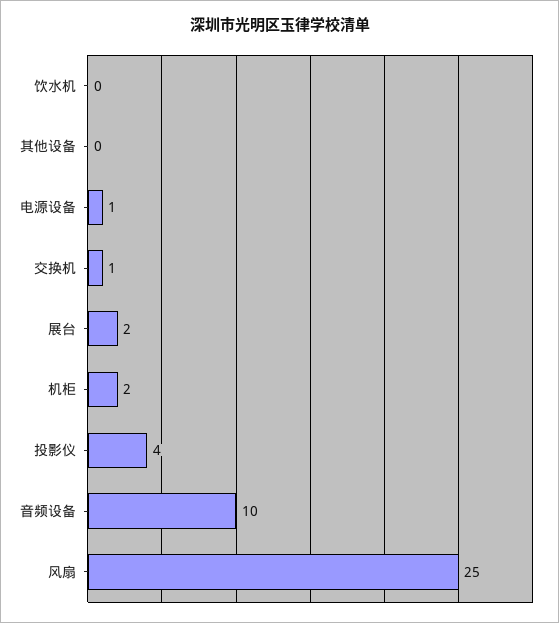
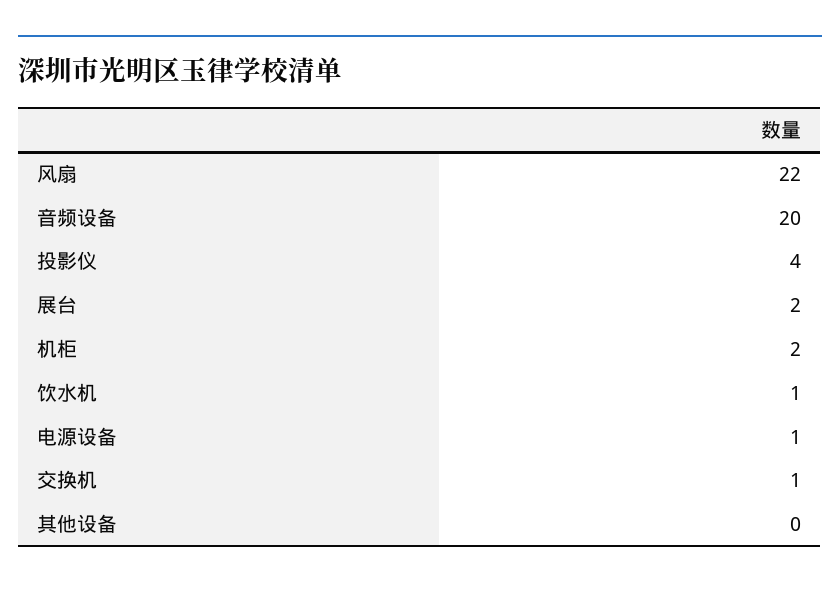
饮水机: 0 -> 1
音频设备: 10 -> 20
风扇: 25 -> 22

